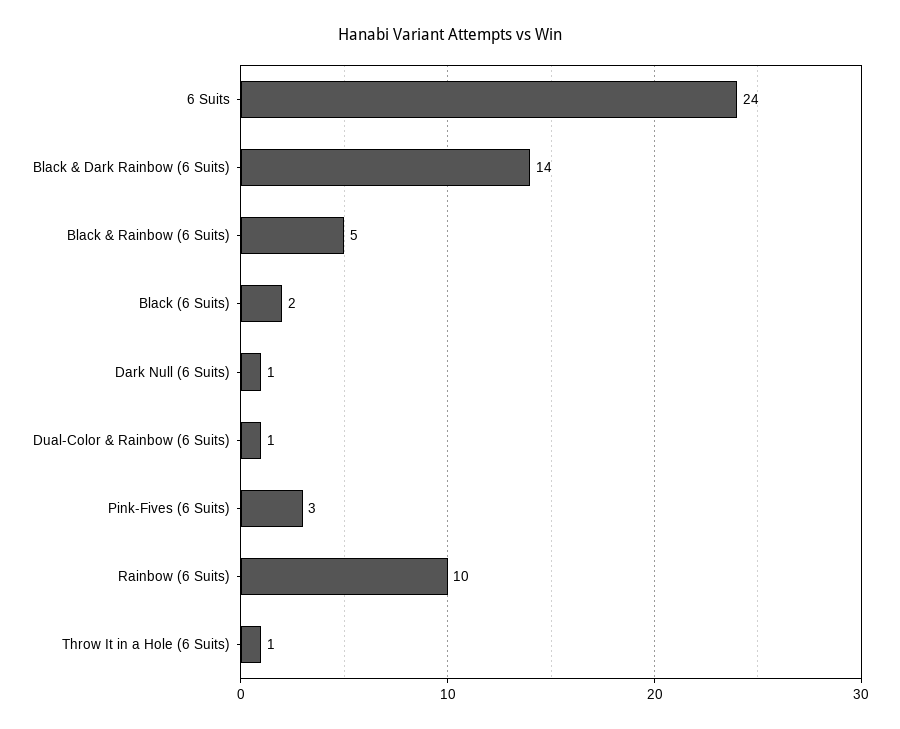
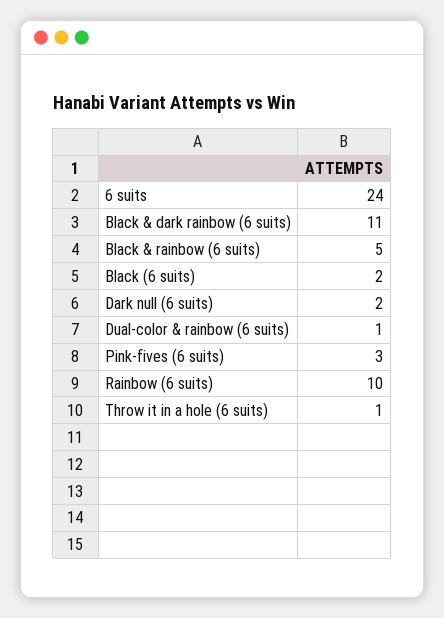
Black & Dark Rainbow (6 Suits): 14 -> 11
Dark Null (6 Suits): 1 -> 2

